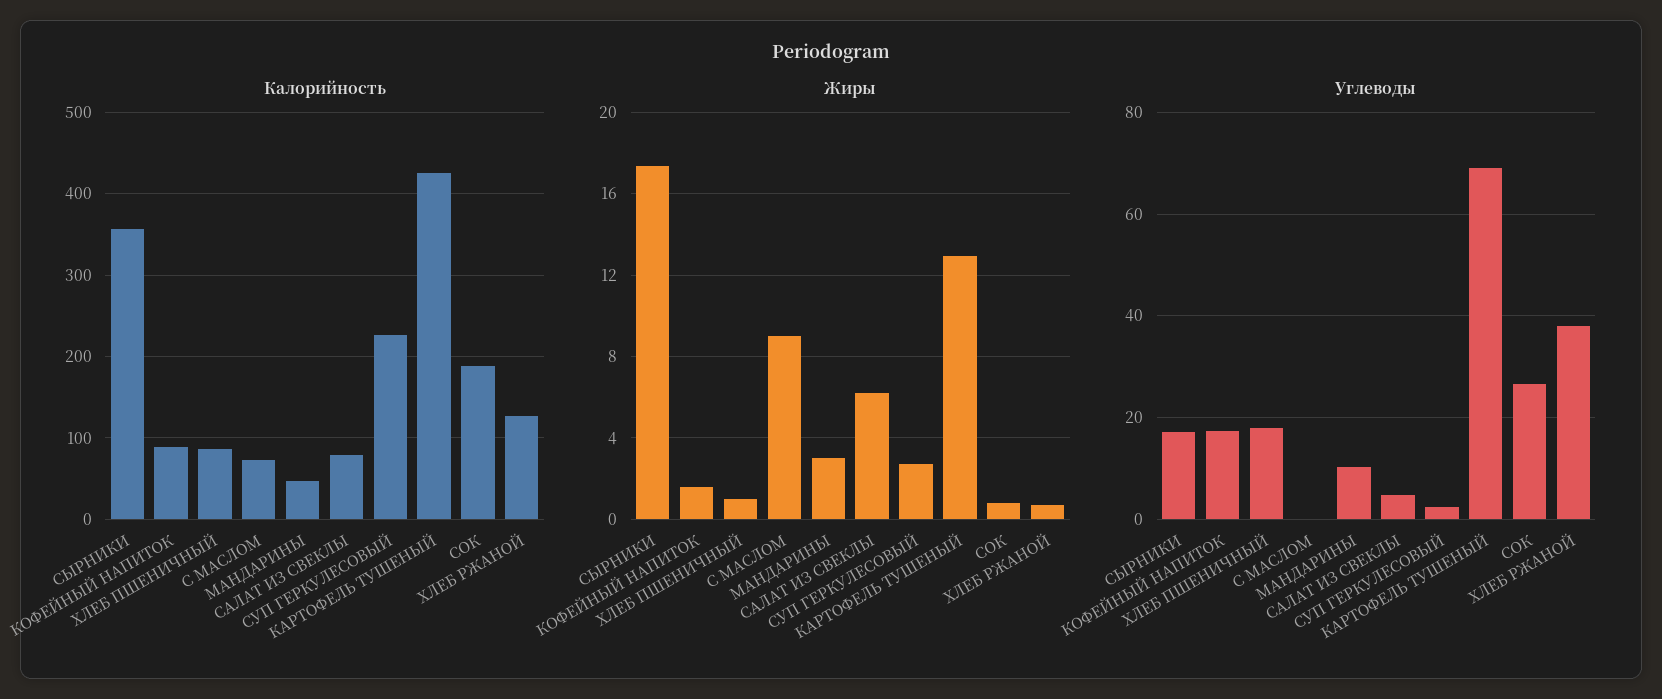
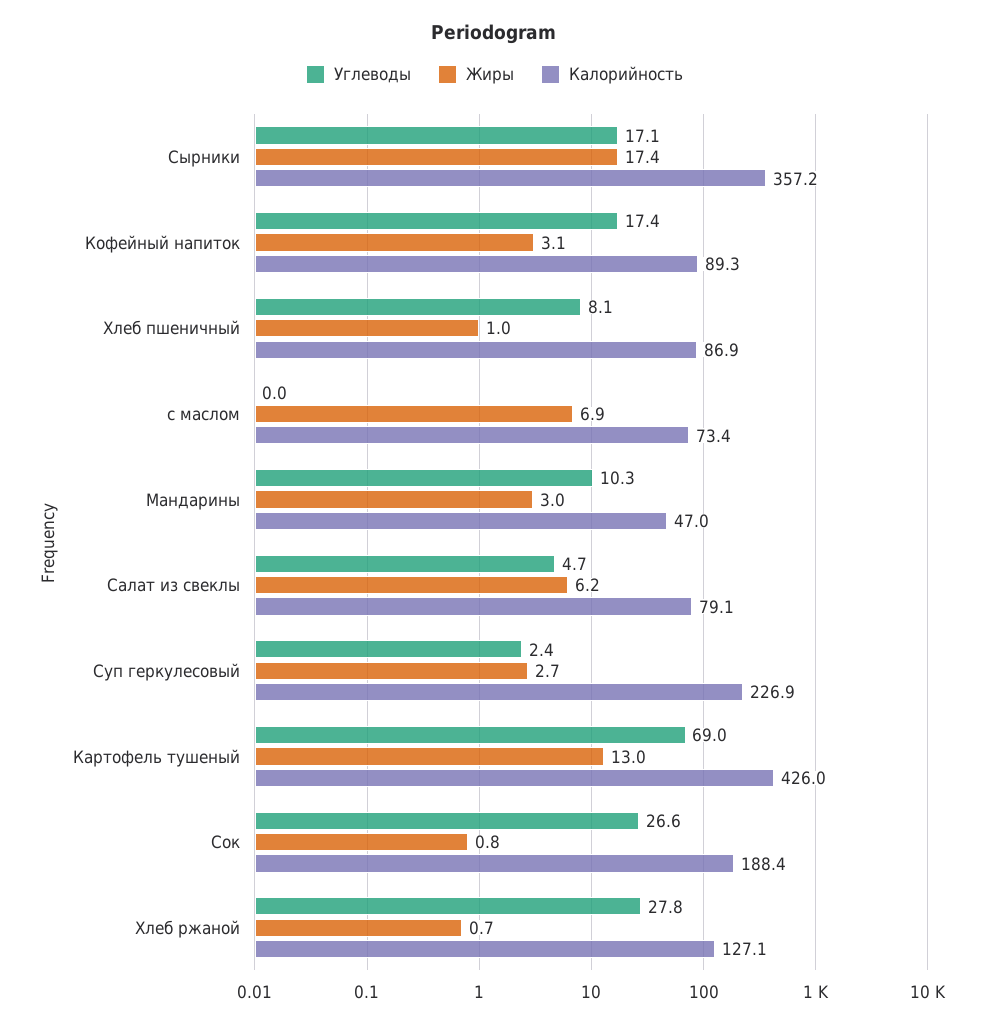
Жиры, КОФЕЙНЫЙ НАПИТОК: 1.5 -> 3.1
Жиры, С МАСЛОМ: 9 -> 6.9
Углеводы, ХЛЕБ ПШЕНИЧНЫЙ: 18 -> 8.1
Углеводы, ХЛЕБ РЖАНОЙ: 38 -> 27.8

